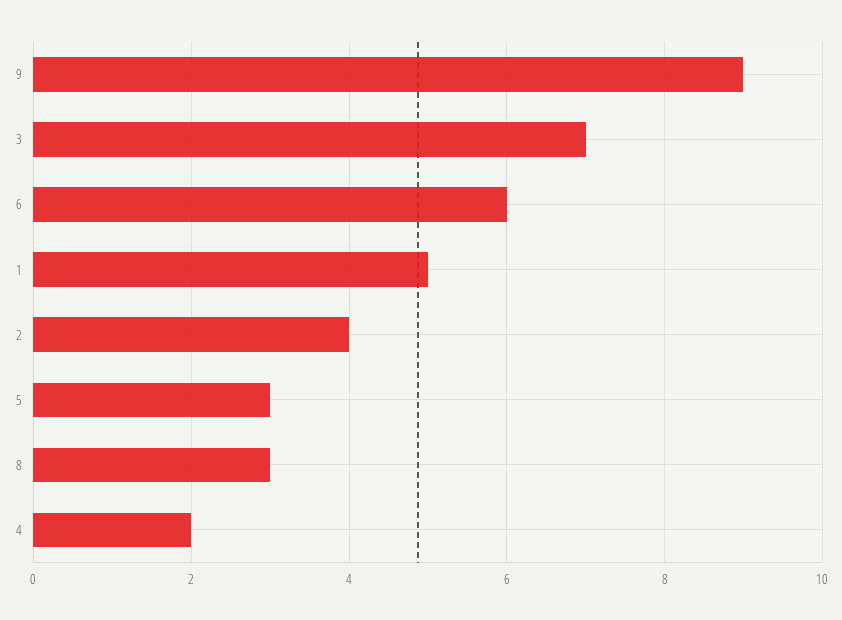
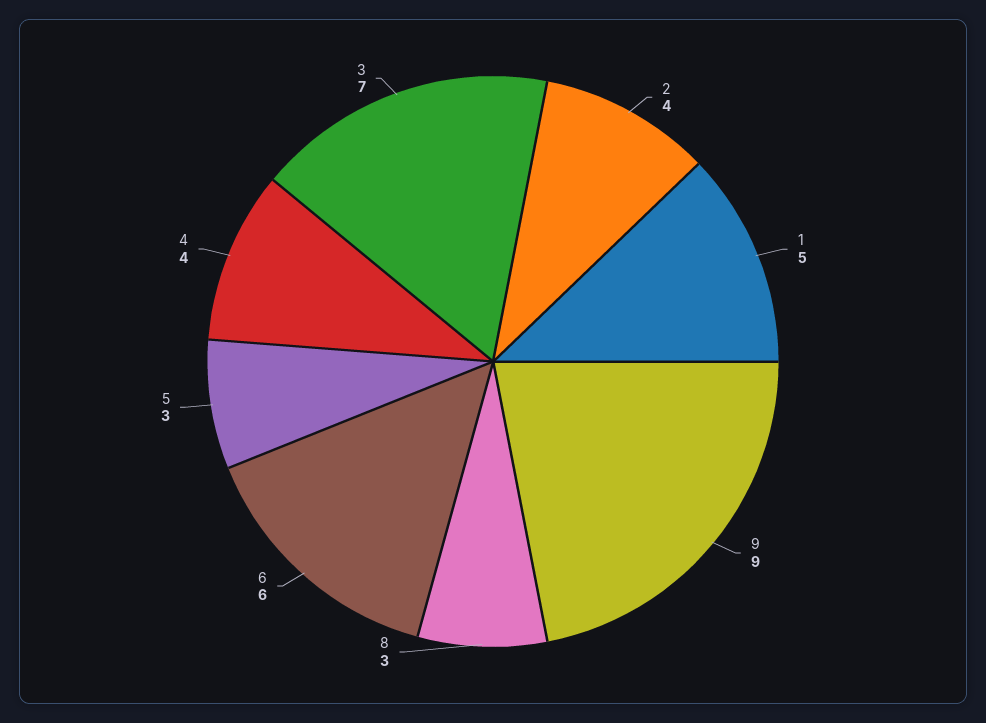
4: 2 -> 4

